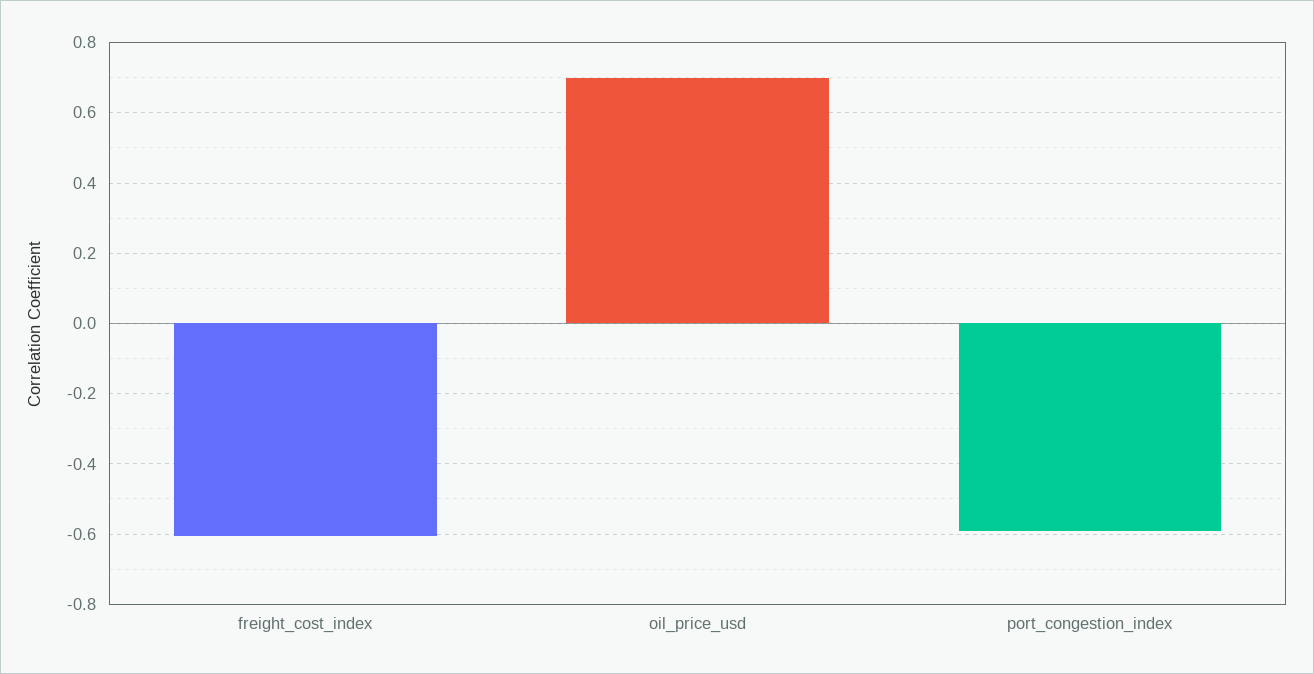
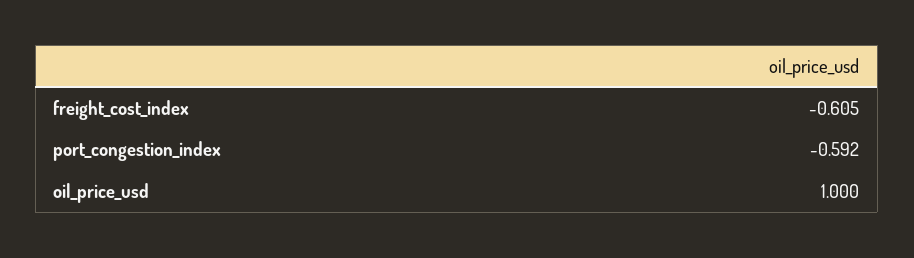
oil_price_usd: 0.7 -> 1

